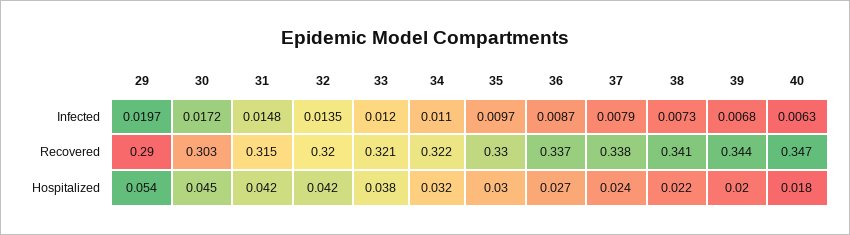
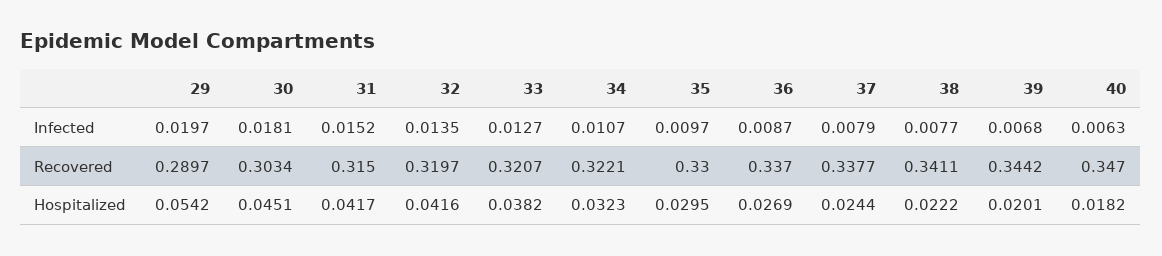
30, Infected: 0.0172 -> 0.0181
31, Infected: 0.0148 -> 0.0152
33, Infected: 0.012 -> 0.0127
34, Infected: 0.011 -> 0.0107
38, Infected: 0.0073 -> 0.0077

